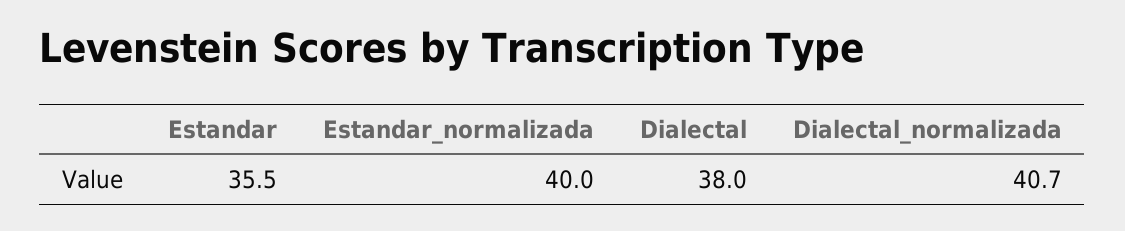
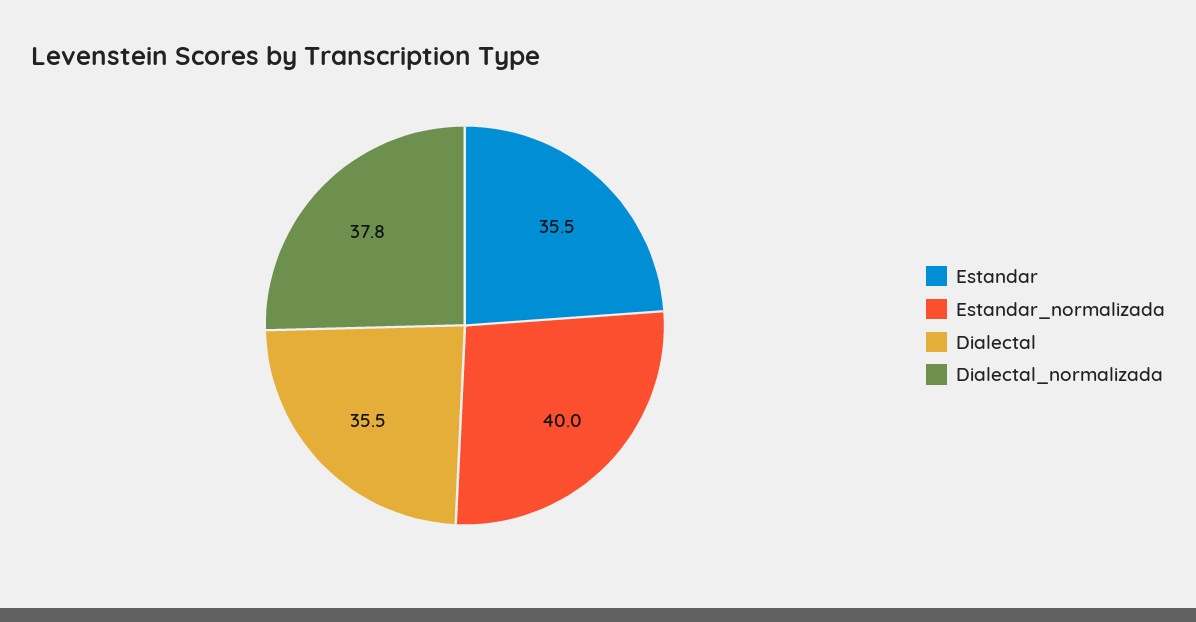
Dialectal: 38 -> 35.5
Dialectal_normalizada: 40.7 -> 37.8

